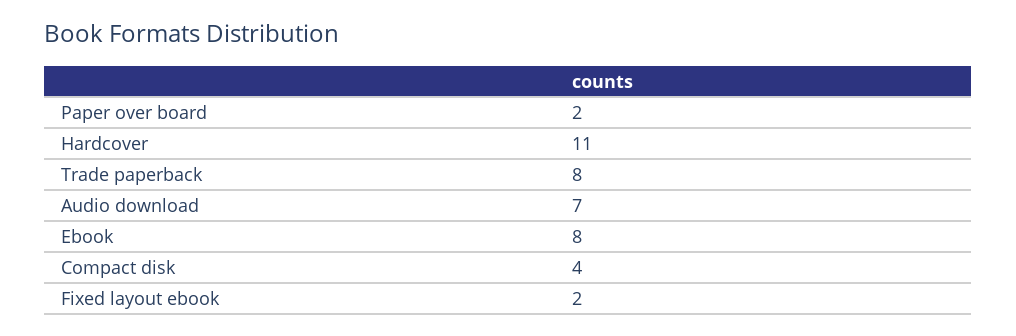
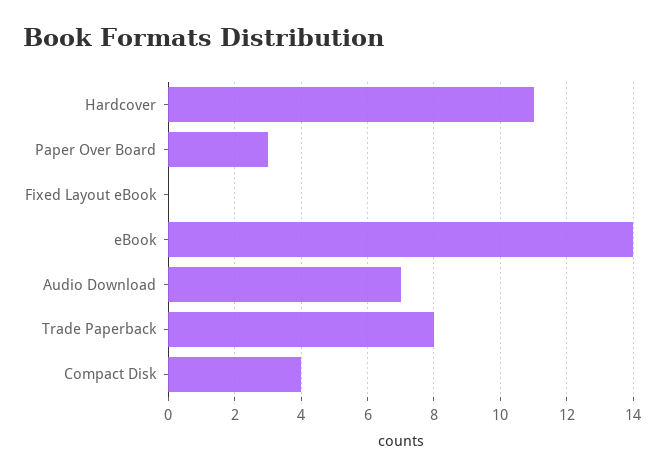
Paper over board: 2 -> 3
Ebook: 8 -> 14
Fixed layout ebook: 2 -> 0

